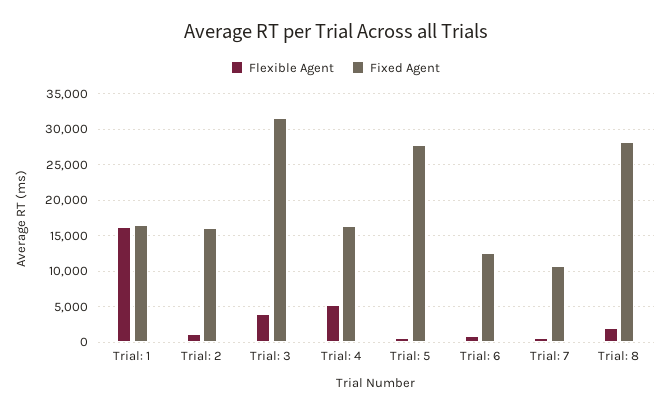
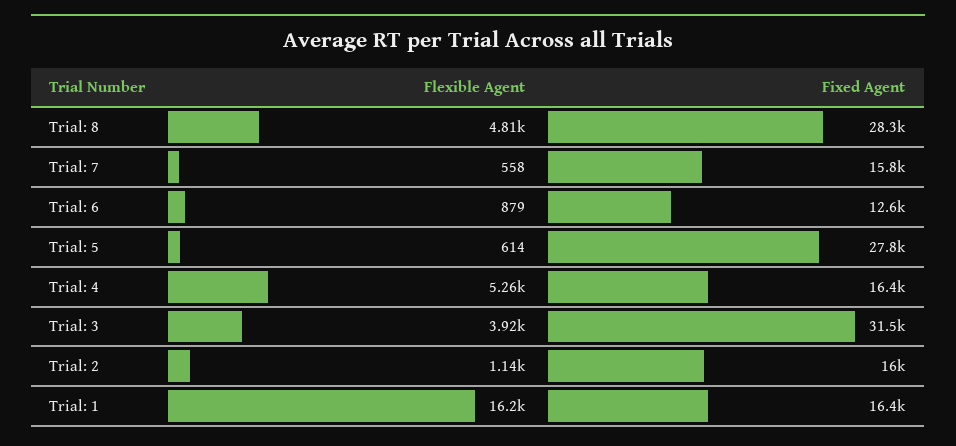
Fixed Agent, Trial: 7: 11000 -> 15800
Flexible Agent, Trial: 8: 2000 -> 4810

